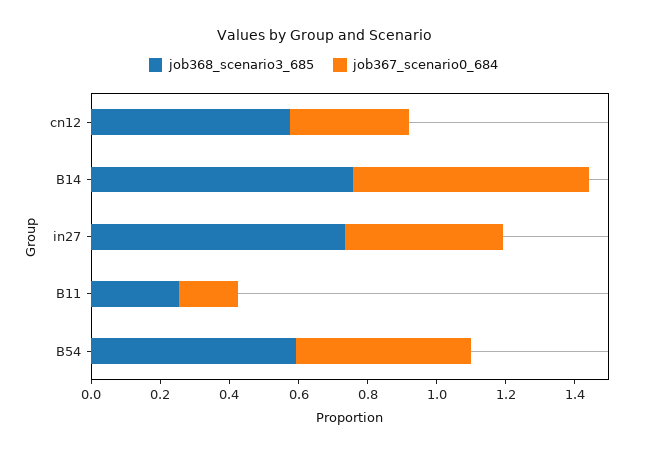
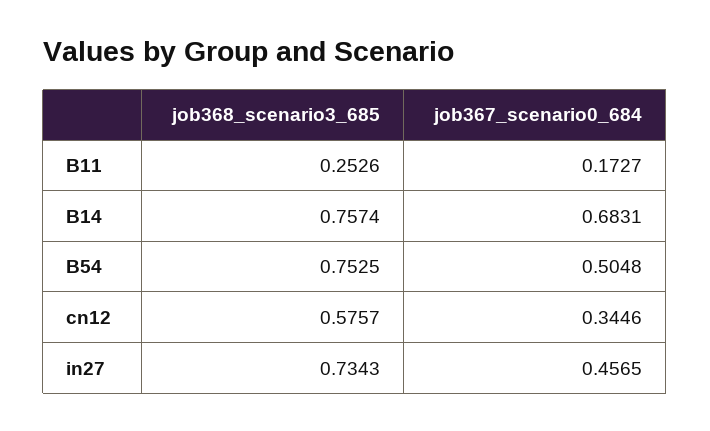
job368_scenario3_685, B54: 0.6 -> 0.7525

